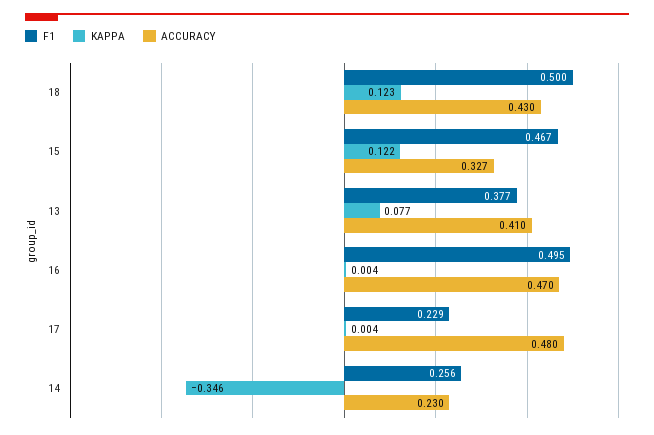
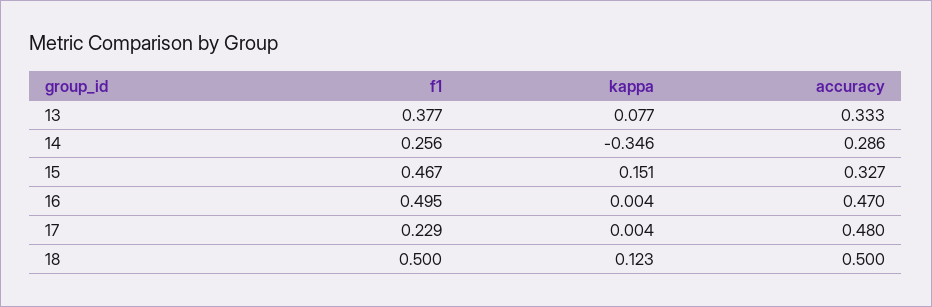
ACCURACY, 18: 0.43 -> 0.5
KAPPA, 15: 0.122 -> 0.151
ACCURACY, 13: 0.41 -> 0.333
ACCURACY, 14: 0.23 -> 0.286

